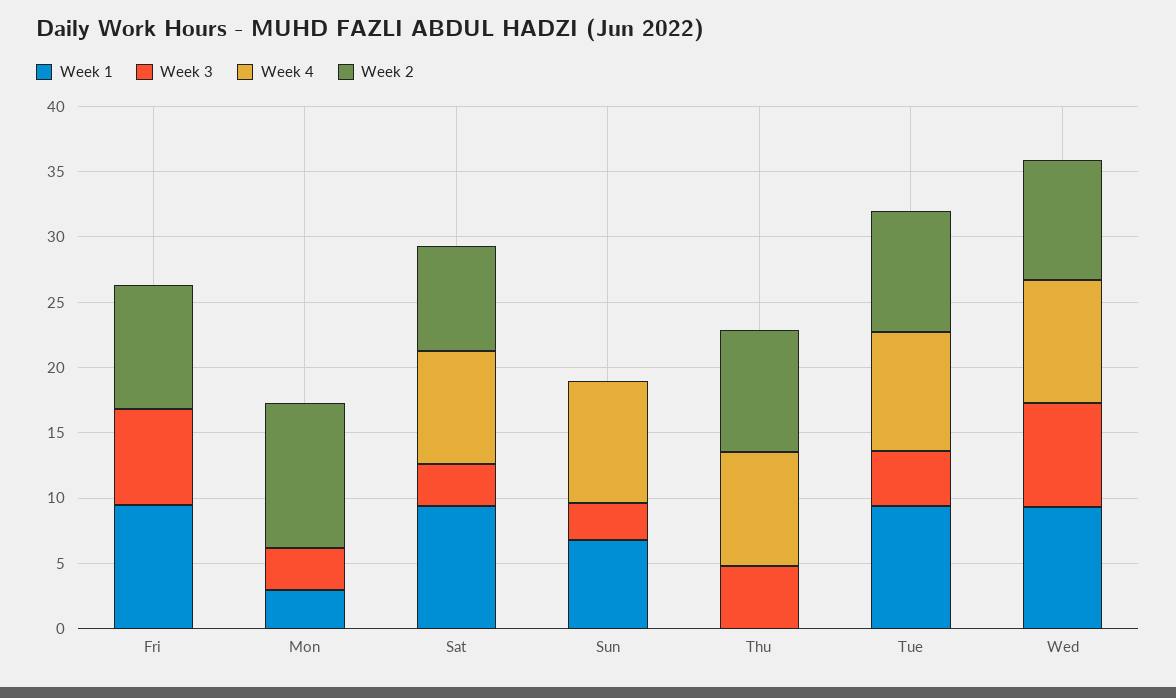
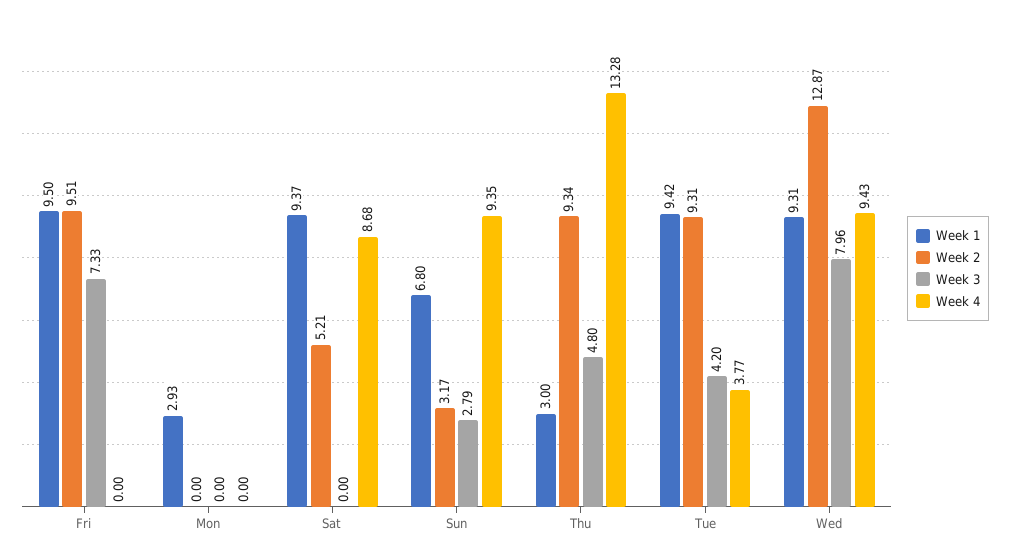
Week 3, Mon: 3 -> 0
Week 2, Mon: 11 -> 0
Week 3, Sat: 3 -> 0
Week 2, Sat: 8 -> 5.21
Week 2, Sun: 0 -> 3.17
Week 1, Thu: 0 -> 3
Week 4, Thu: 9 -> 13.28
Week 4, Tue: 9 -> 3.77
Week 2, Wed: 9 -> 12.87

